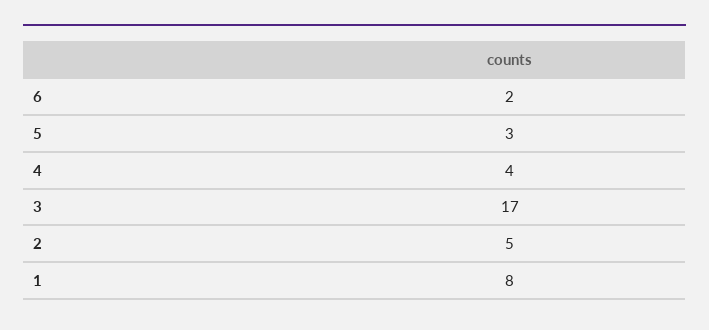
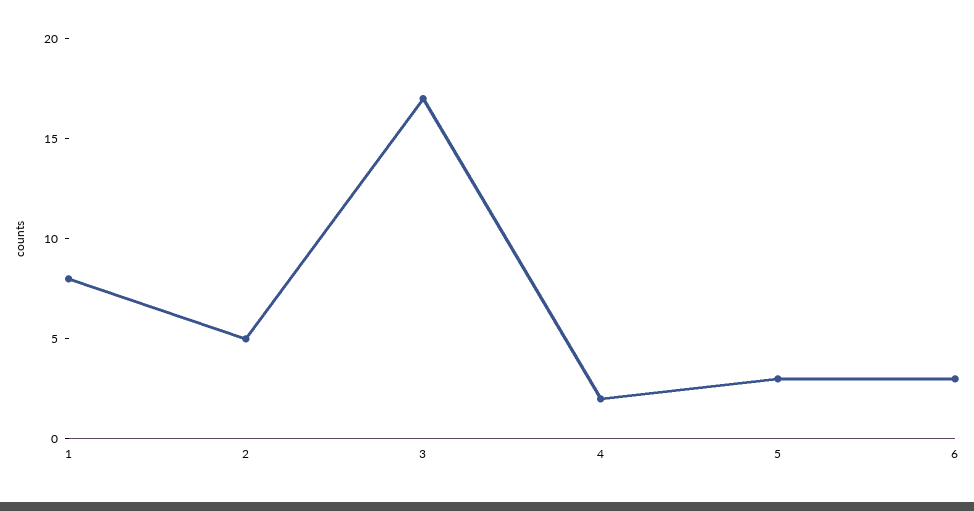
6: 2 -> 3
4: 4 -> 2

